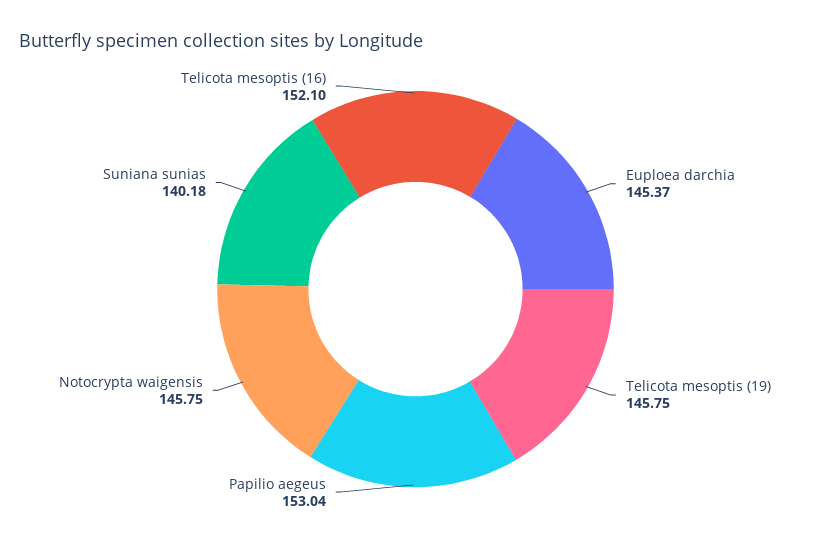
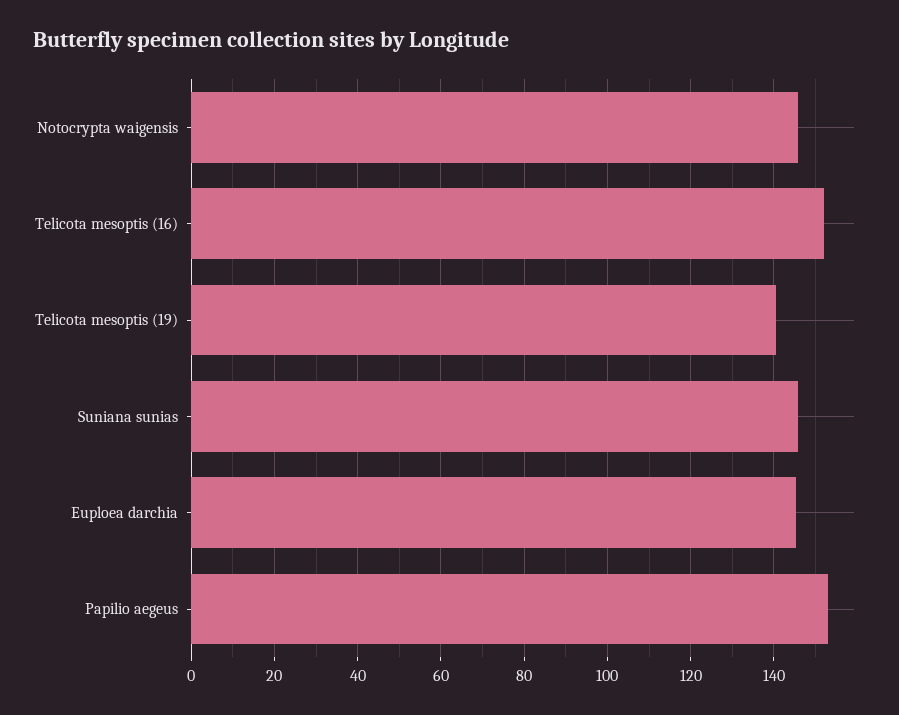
Telicota mesoptis (19): 145.75 -> 140
Suniana sunias: 140.18 -> 146

